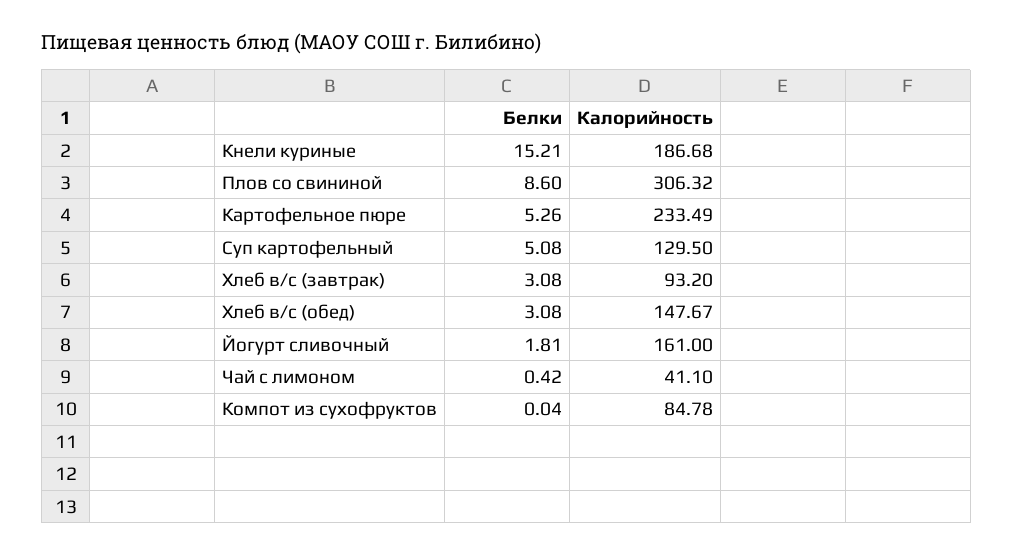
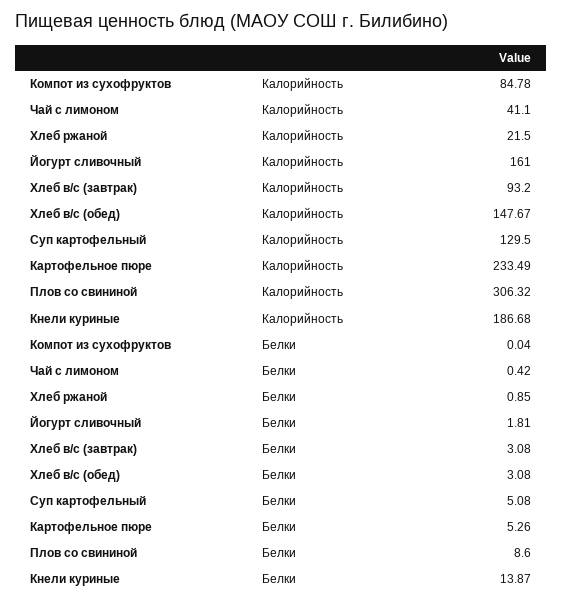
Белки, Кнели куриные: 15.21 -> 13.87
Калорийность, Хлеб ржаной: none -> 21.5
Белки, Хлеб ржаной: none -> 0.85

